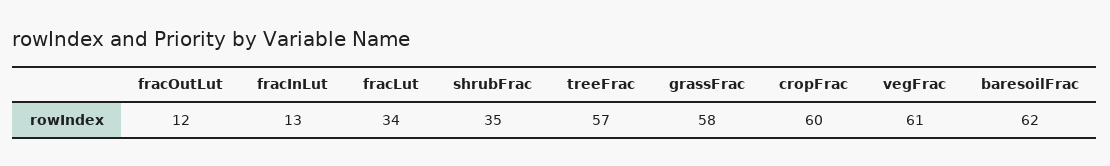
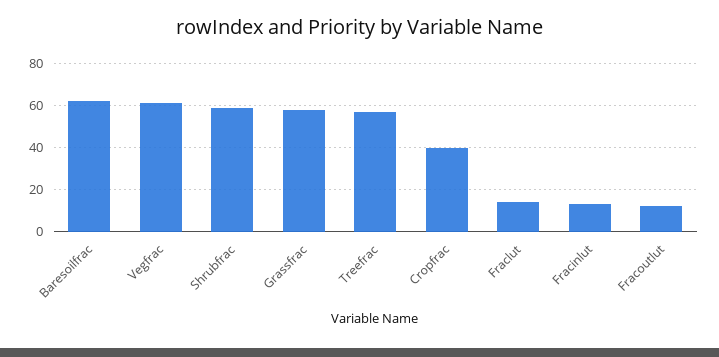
fracLut: 34 -> 15
shrubFrac: 35 -> 60
cropFrac: 60 -> 40

